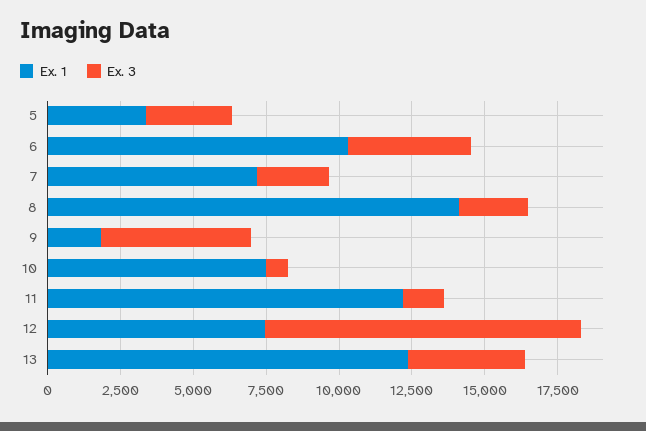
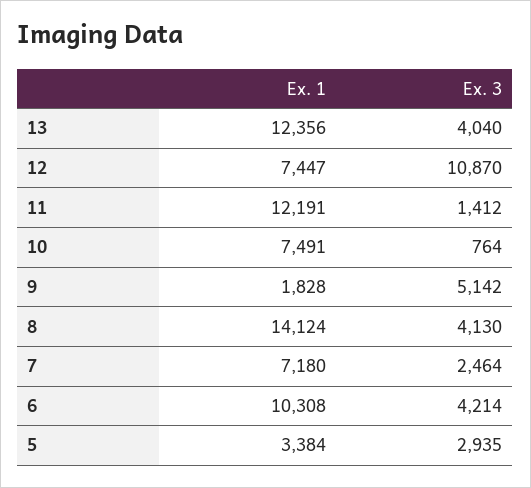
Ex. 3, 8: 2500 -> 4130

